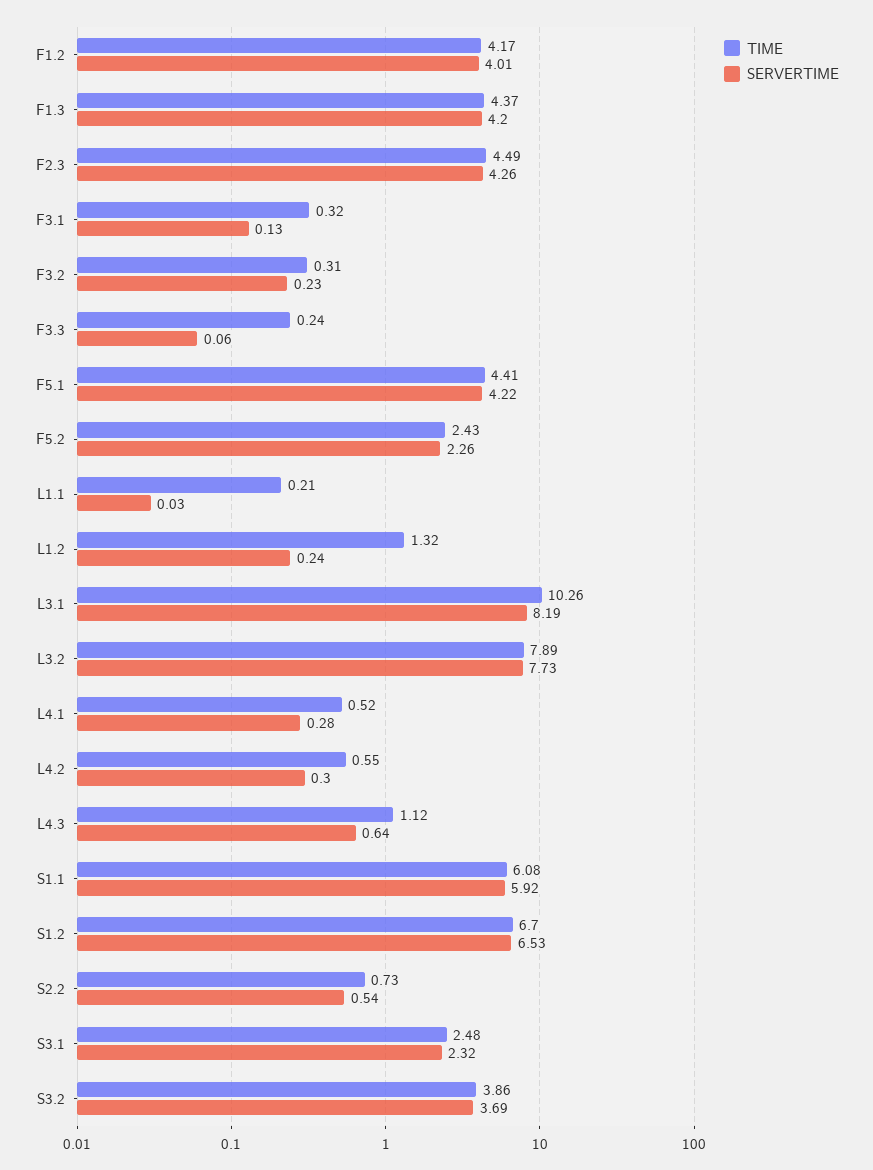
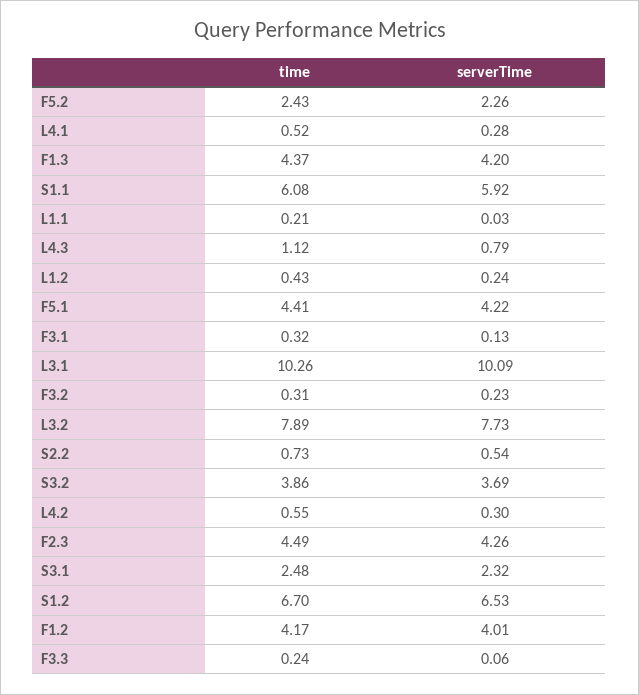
TIME, L1.2: 1.32 -> 0.43
SERVERTIME, L3.1: 8.19 -> 10.09
SERVERTIME, L4.3: 0.64 -> 0.79

